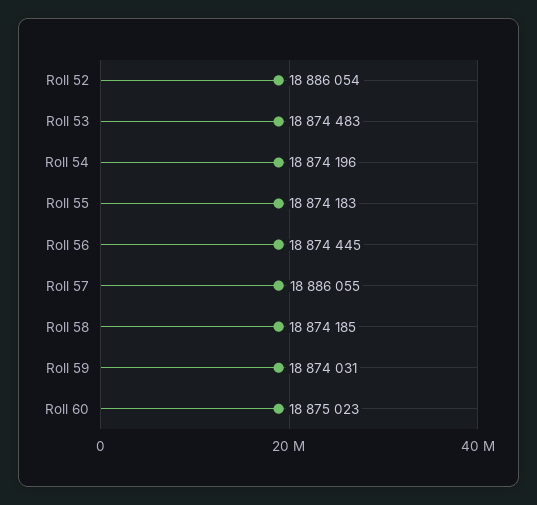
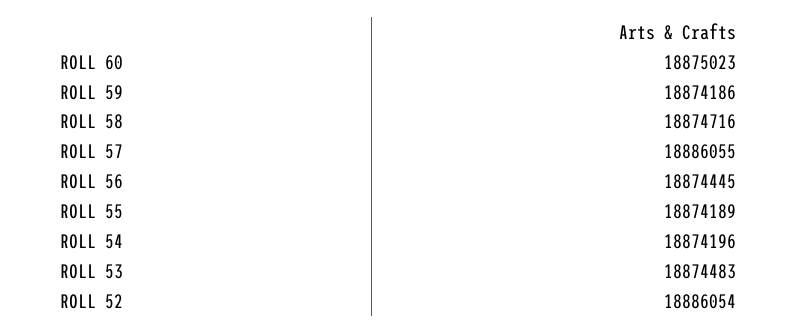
Roll 55: 18874183 -> 18874189
Roll 58: 18874185 -> 18874716
Roll 59: 18874031 -> 18874186

